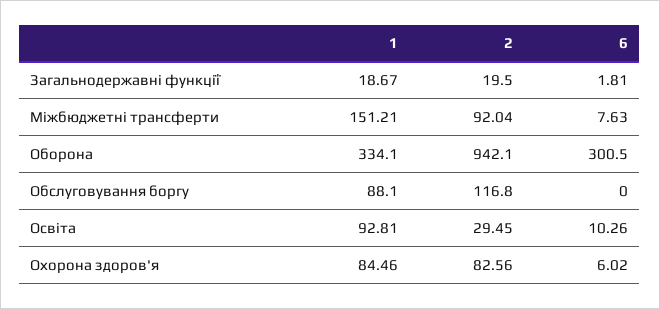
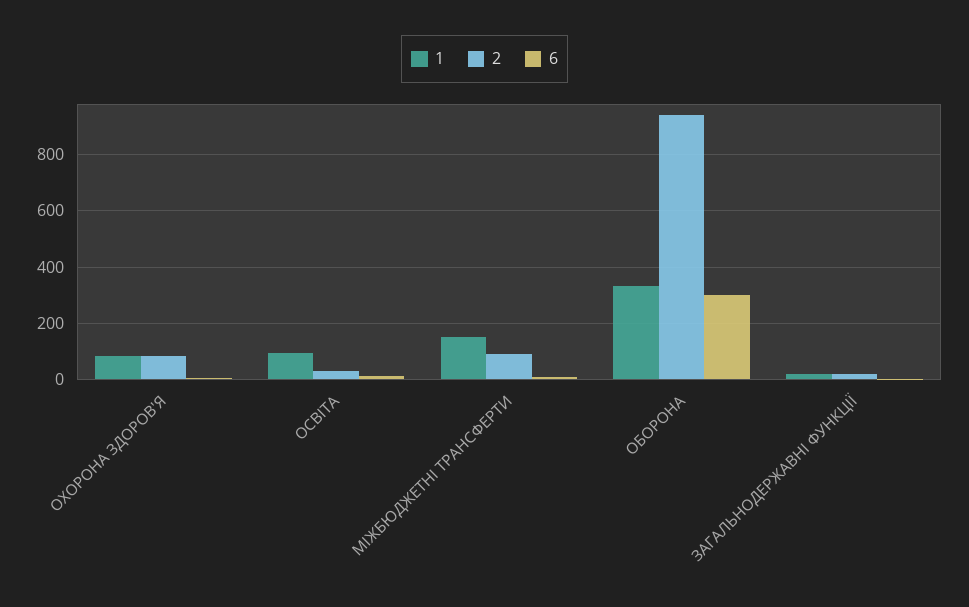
1, Обслуговування боргу: 88.1 -> none
2, Обслуговування боргу: 116.8 -> none
6, Обслуговування боргу: 0 -> none

